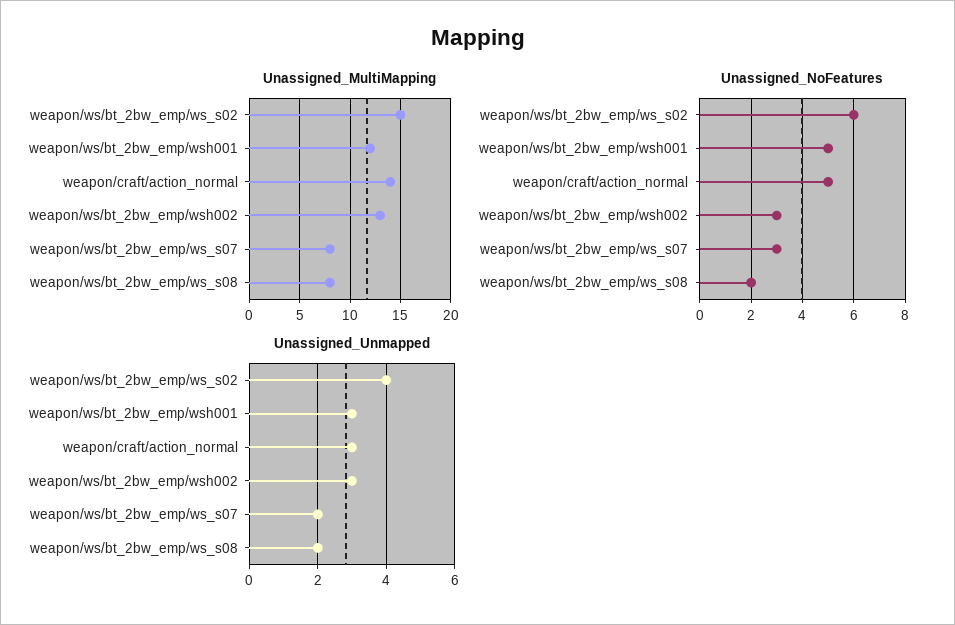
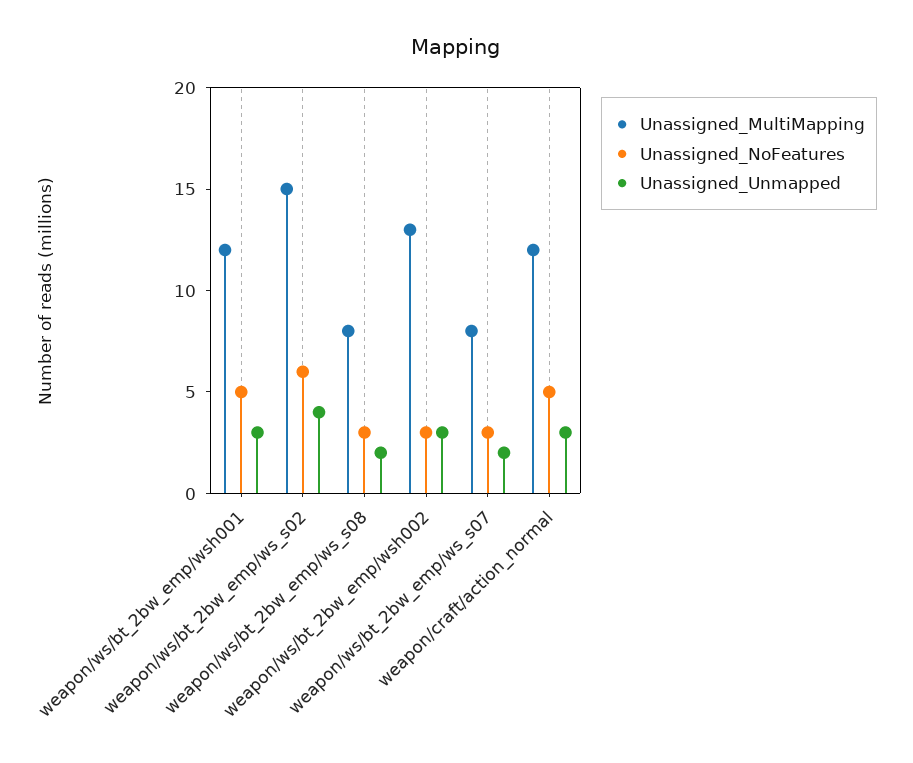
Unassigned_MultiMapping, weapon/craft/action_normal: 14 -> 12
Unassigned_NoFeatures, weapon/ws/bt_2bw_emp/ws_s08: 2 -> 3

